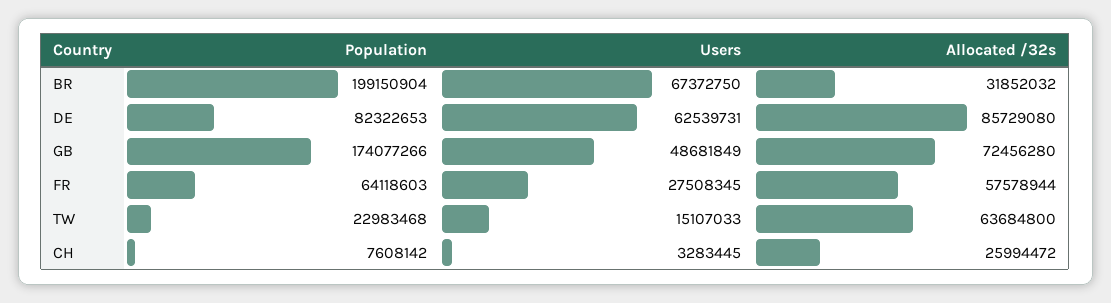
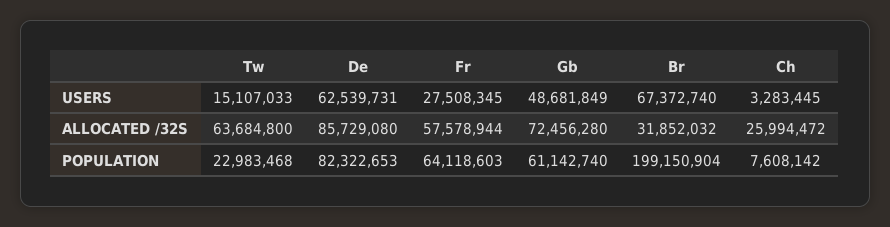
Users, BR: 67372750 -> 67372740
Population, GB: 174077266 -> 61142740

